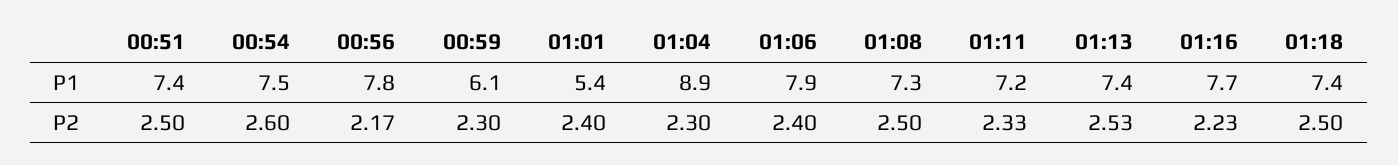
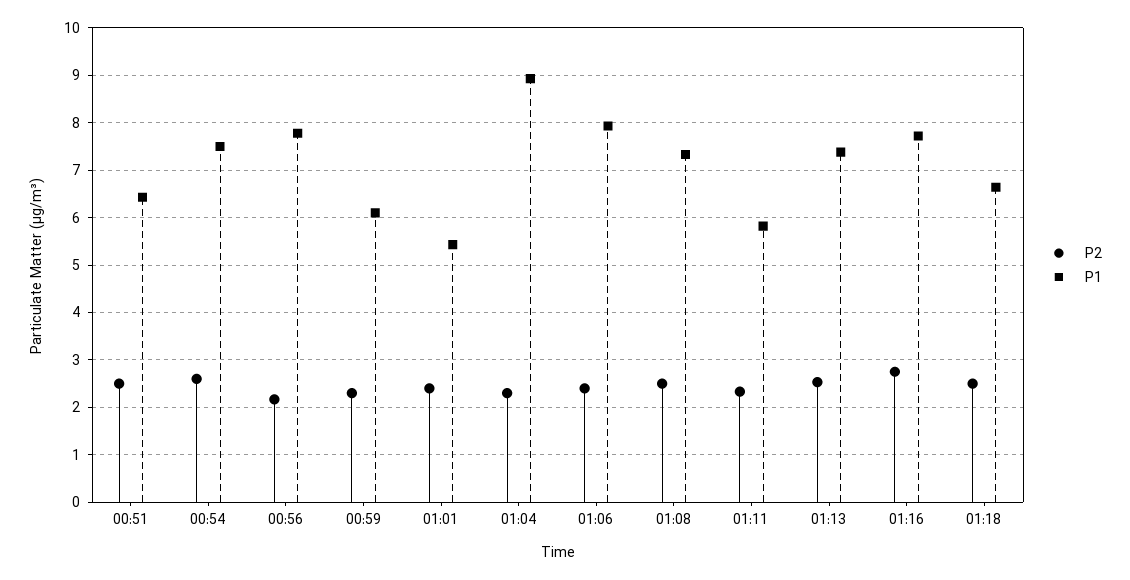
P1, 00:51: 7.4 -> 6.4
P1, 01:11: 7.2 -> 5.8
P1, 01:18: 7.4 -> 6.6
P2, 01:16: 2.23 -> 2.8

